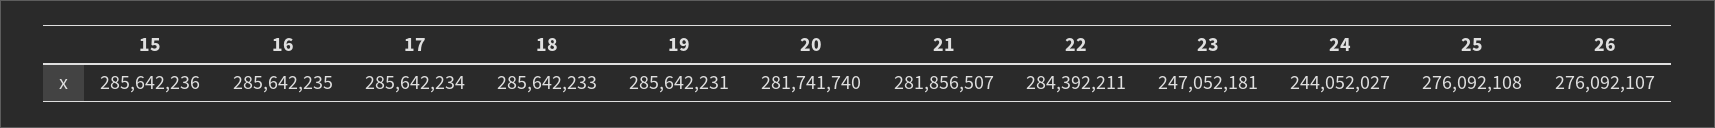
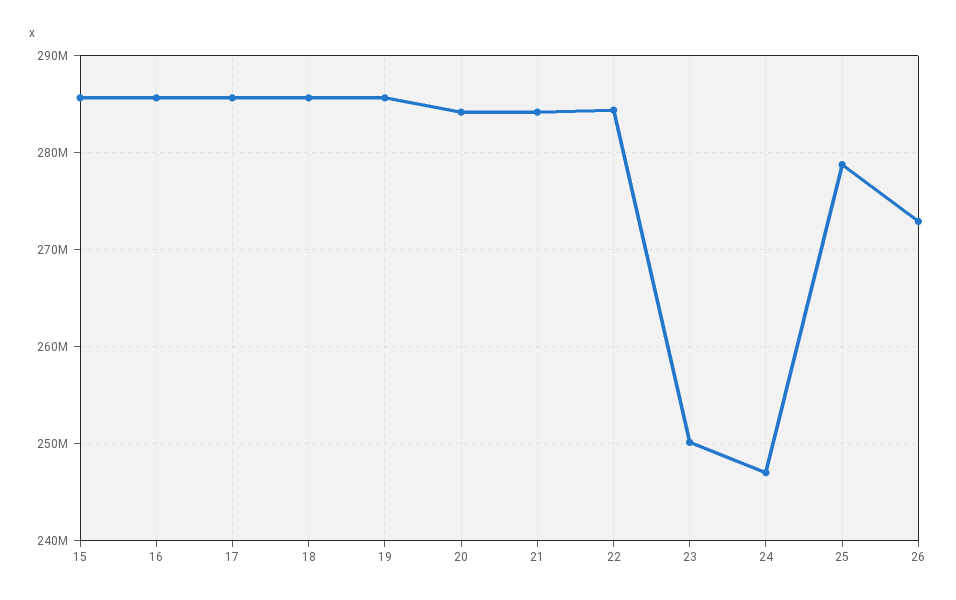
20: 281741740 -> 284000000
21: 281856507 -> 284000000
23: 247052181 -> 250000000
24: 244052027 -> 247000000
25: 276092108 -> 279000000
26: 276092107 -> 273000000

